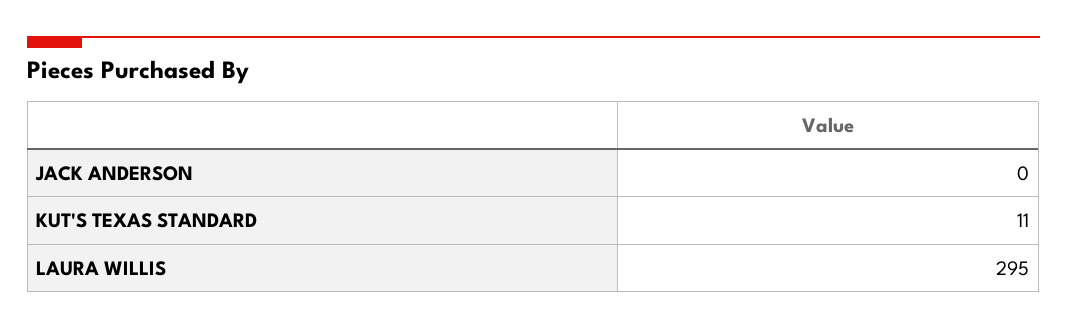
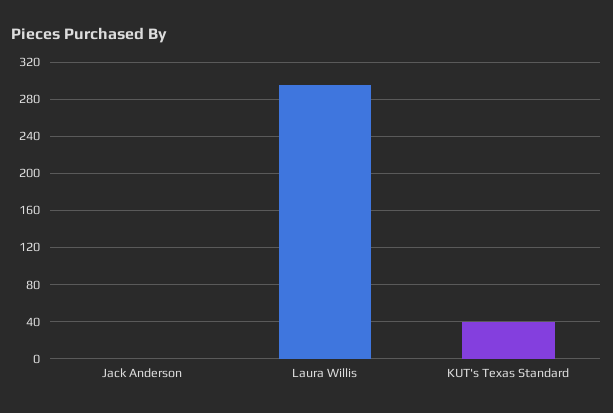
KUT'S TEXAS STANDARD: 11 -> 40

